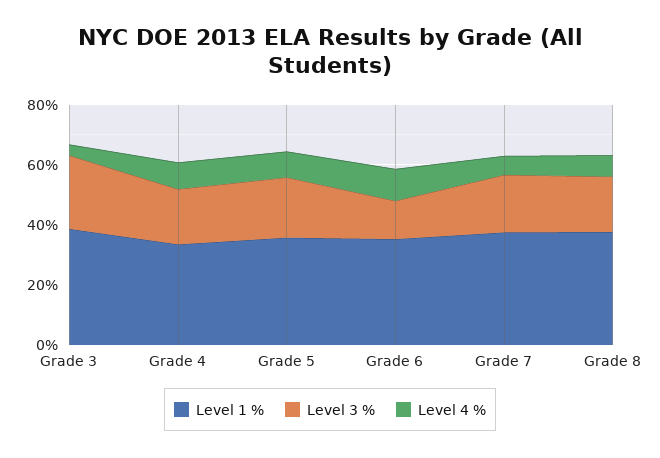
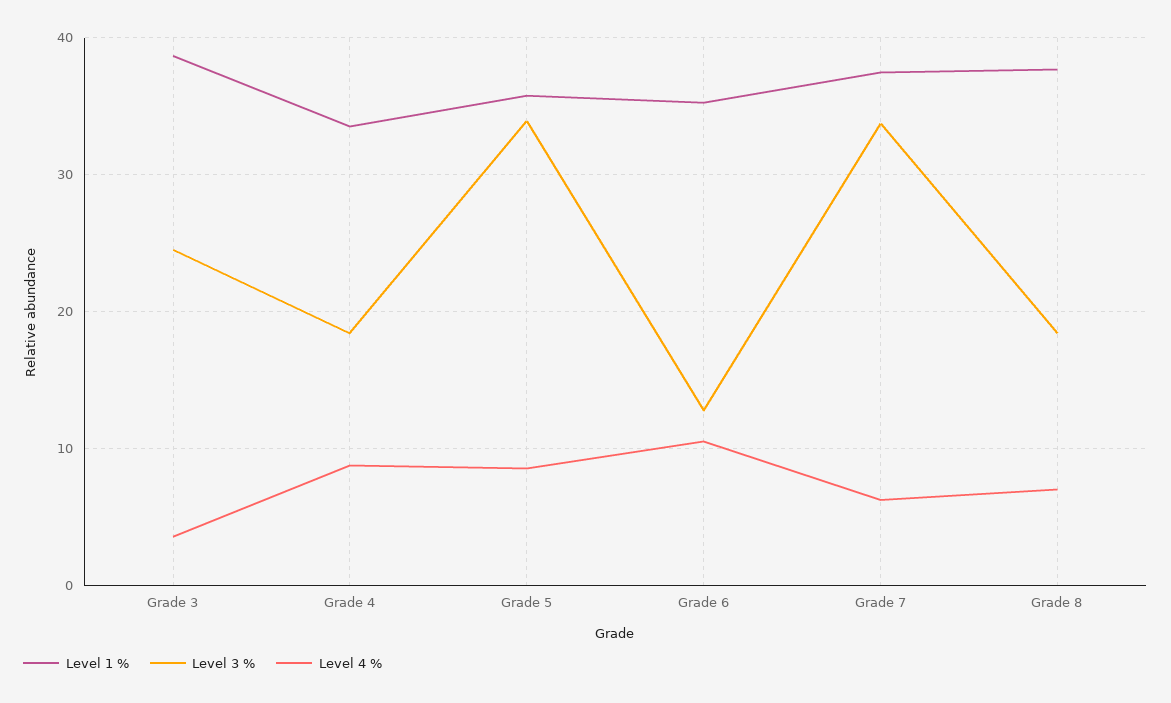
Level 3 %, Grade 5: 20 -> 34
Level 3 %, Grade 7: 20 -> 34

